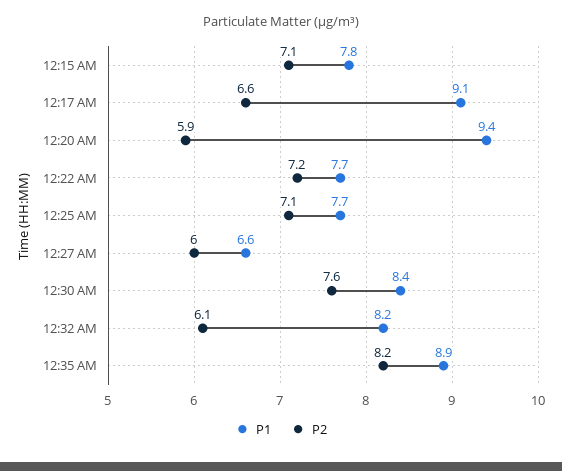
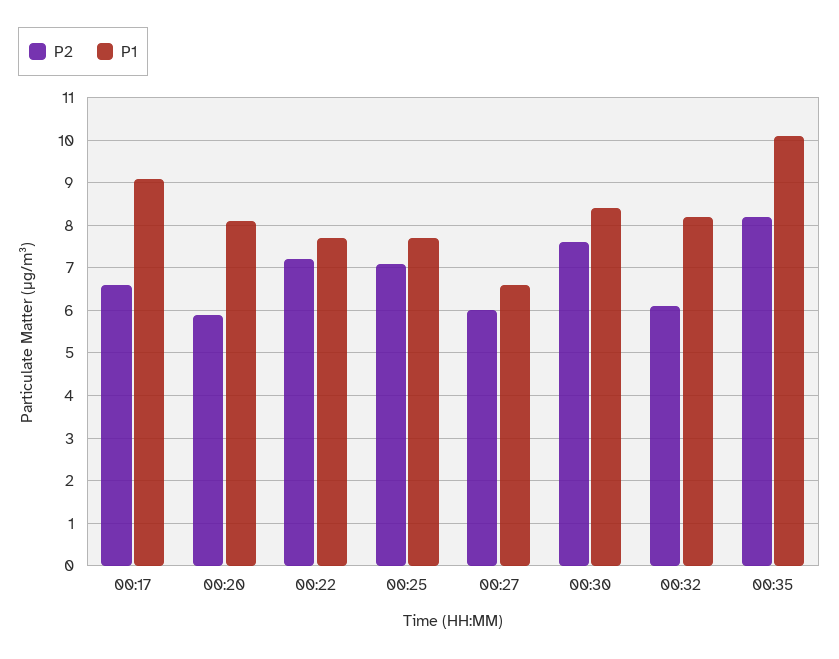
P1, 12:15 AM: 7.8 -> none
P2, 12:15 AM: 7.1 -> none
P1, 12:20 AM: 9.4 -> 8
P1, 12:35 AM: 8.9 -> 10

